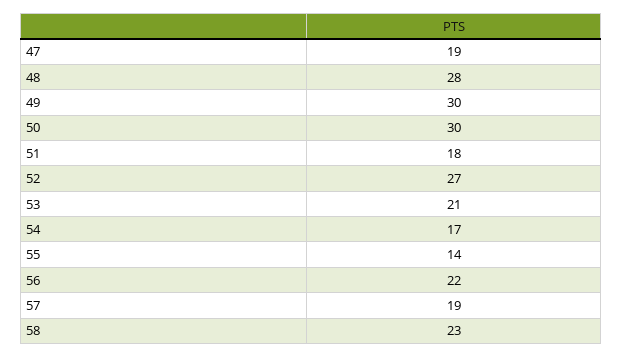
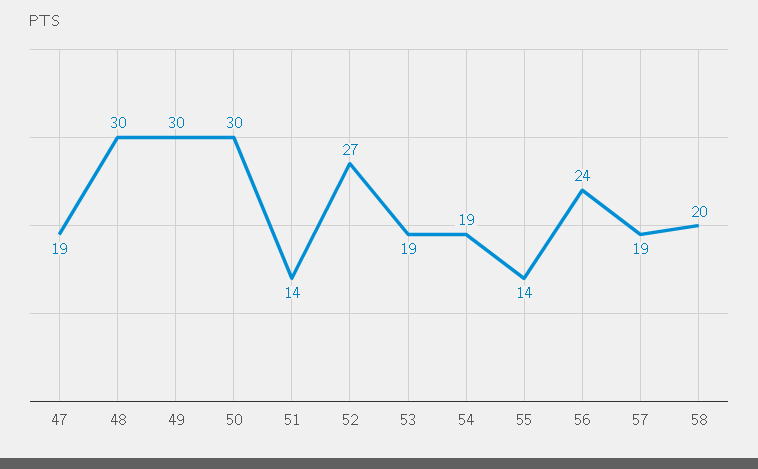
48: 28 -> 30
51: 18 -> 14
53: 21 -> 19
54: 17 -> 19
56: 22 -> 24
58: 23 -> 20

